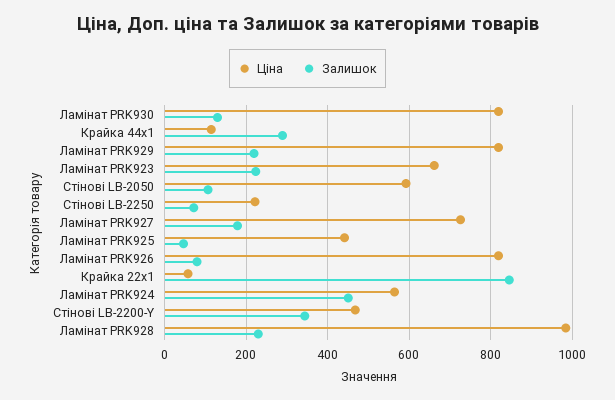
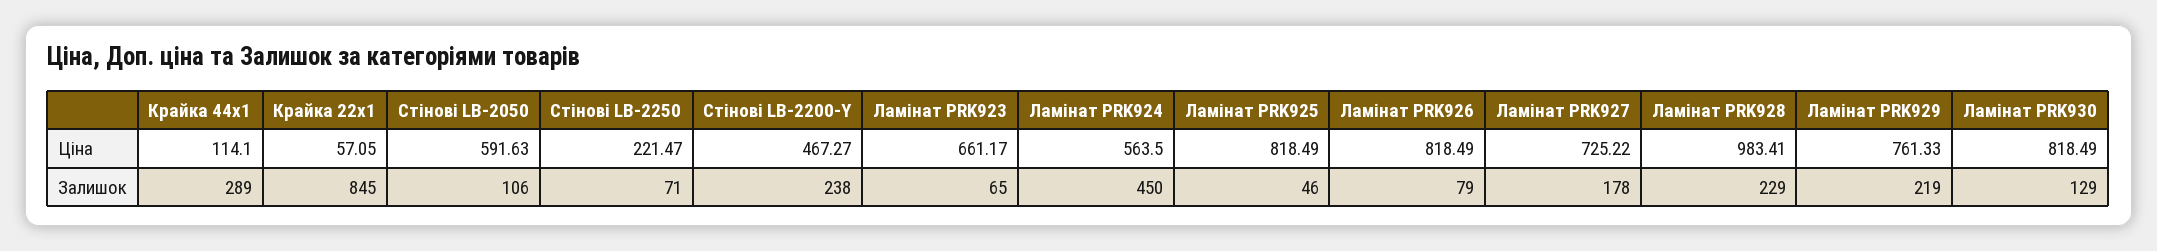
Ціна, Ламінат PRK929: 820 -> 761.33
Залишок, Ламінат PRK923: 220 -> 65
Ціна, Ламінат PRK925: 440 -> 818.49
Залишок, Стінові LB-2200-Y: 340 -> 238

